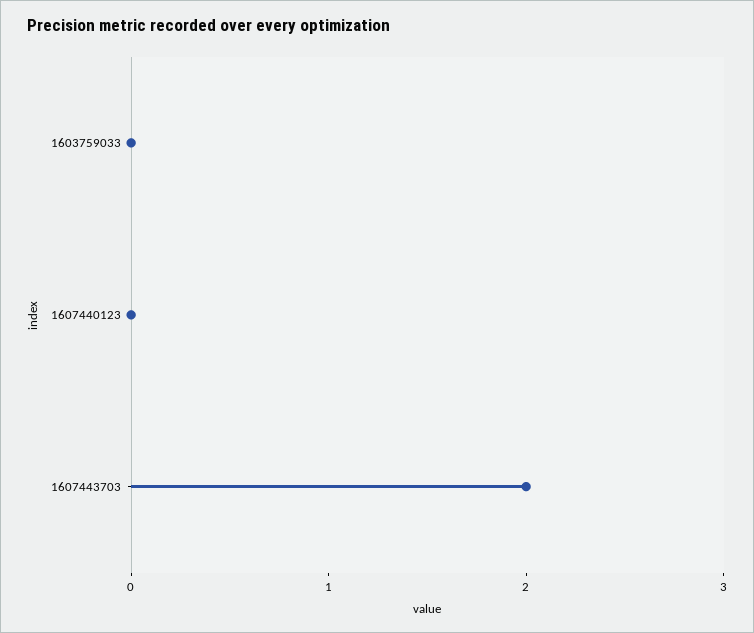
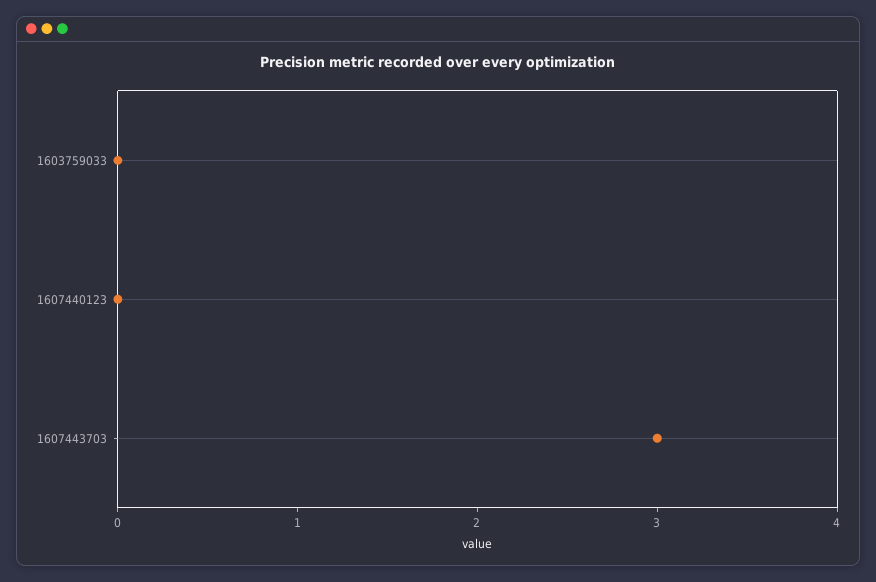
1607443703: 2 -> 3

